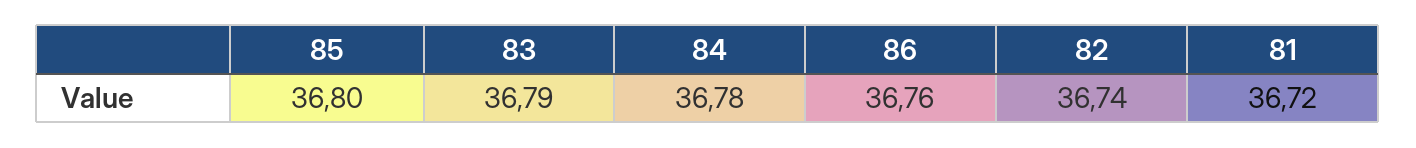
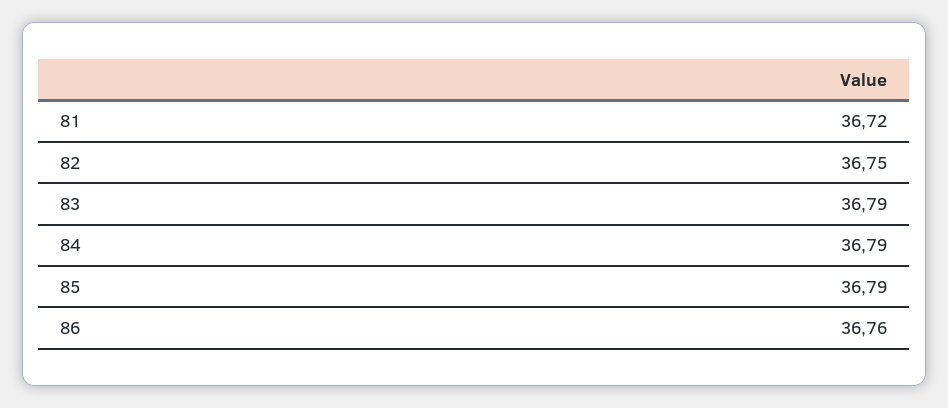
85: 36.8 -> 36.79
84: 36.78 -> 36.79
82: 36.74 -> 36.75

